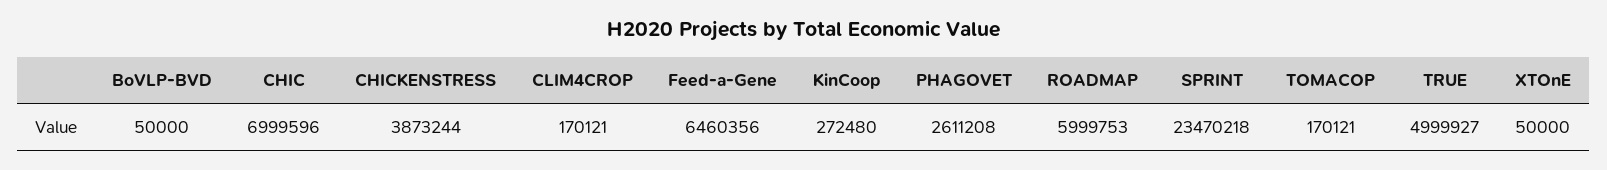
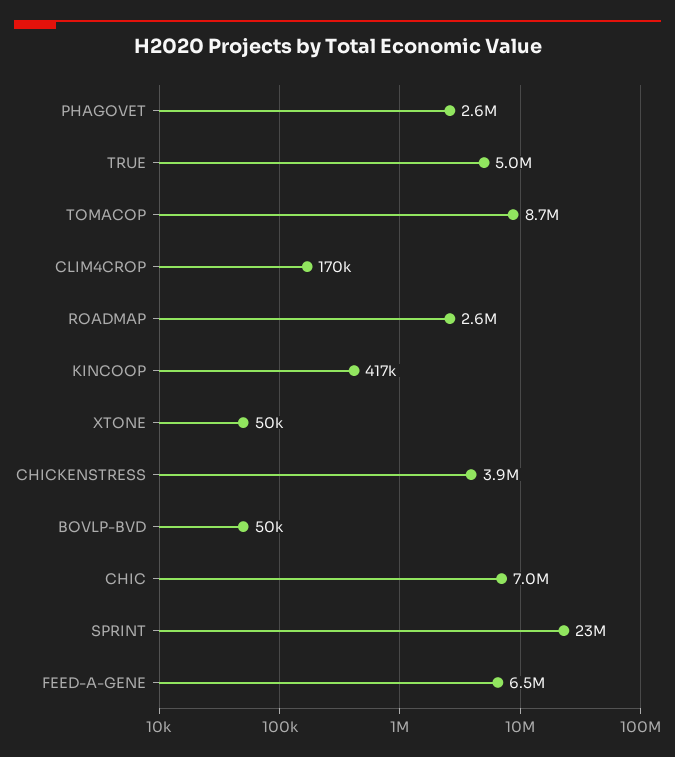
KinCoop: 272480 -> 417000
ROADMAP: 5999753 -> 2600000
TOMACOP: 170121 -> 8700000

